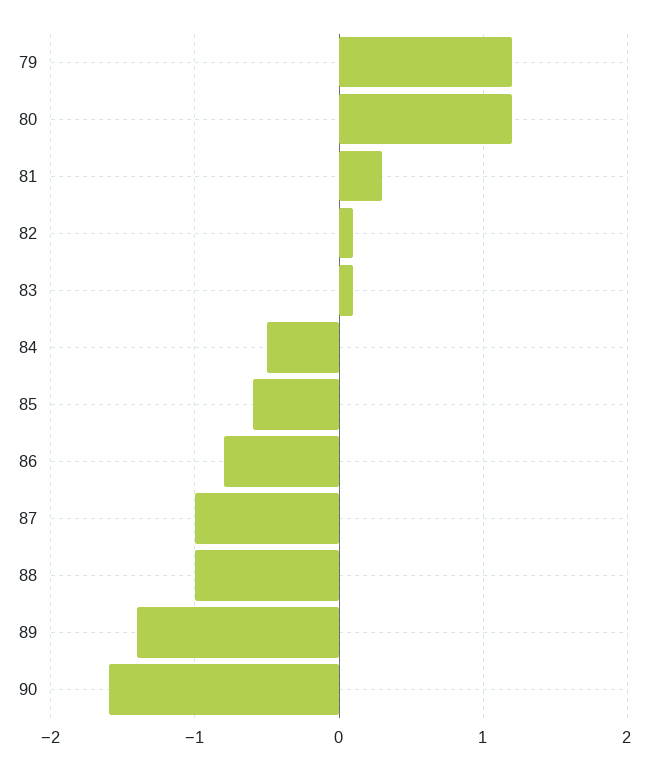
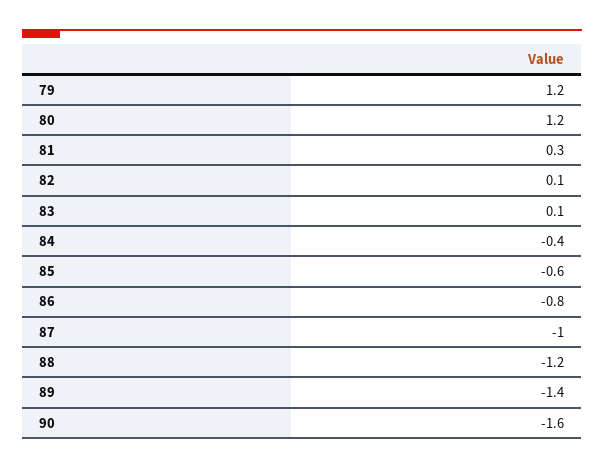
84: -0.5 -> -0.4
88: -1 -> -1.2

